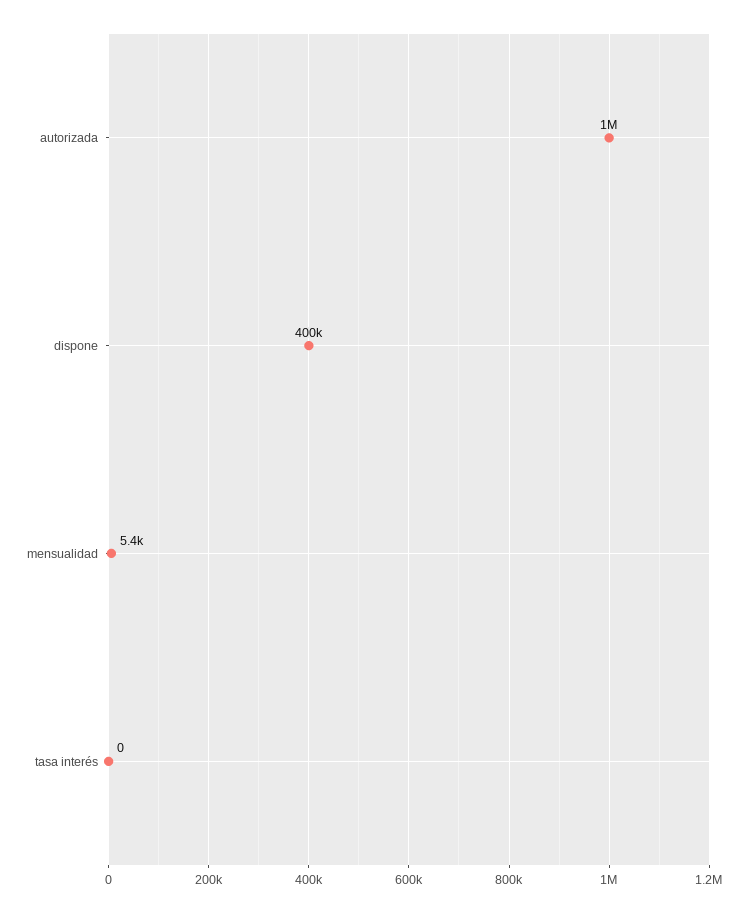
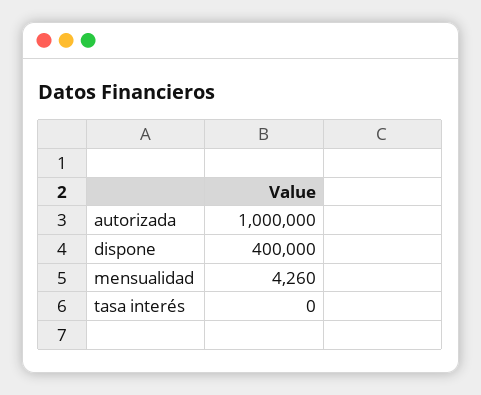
mensualidad: 5400 -> 4260

